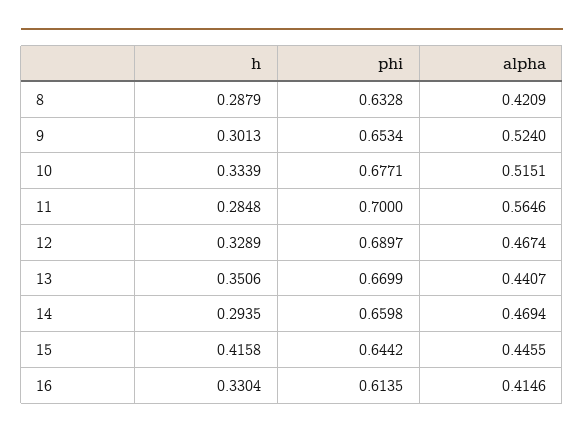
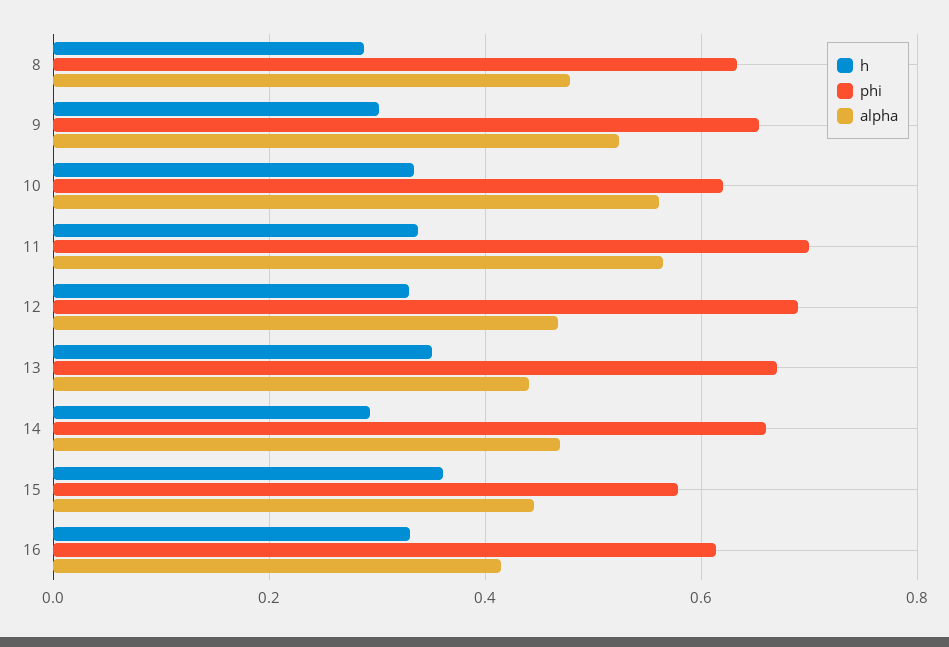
alpha, 8: 0.4209 -> 0.48
phi, 10: 0.6771 -> 0.62
alpha, 10: 0.5151 -> 0.56
h, 11: 0.2848 -> 0.34
h, 15: 0.4158 -> 0.36
phi, 15: 0.6442 -> 0.58

